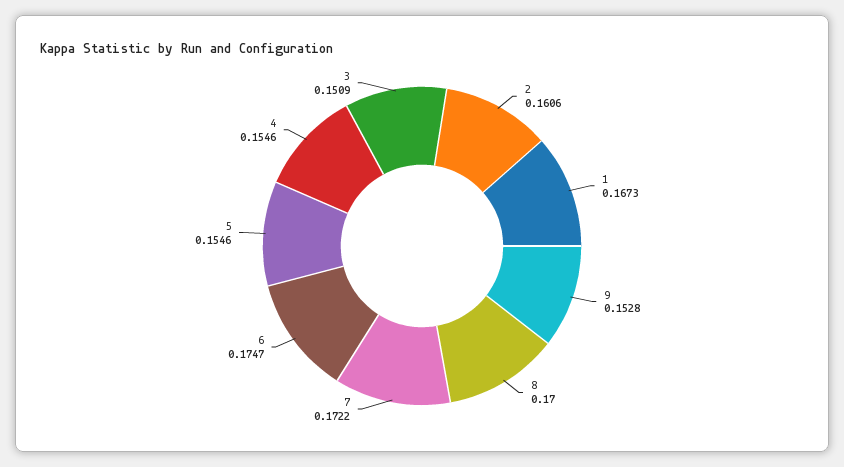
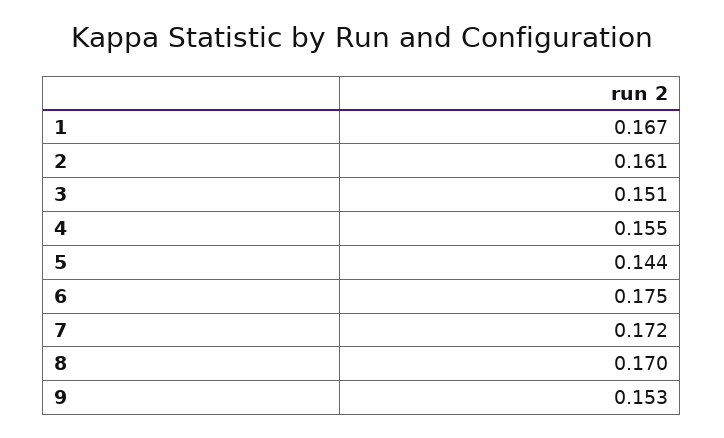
5: 0.1546 -> 0.144

